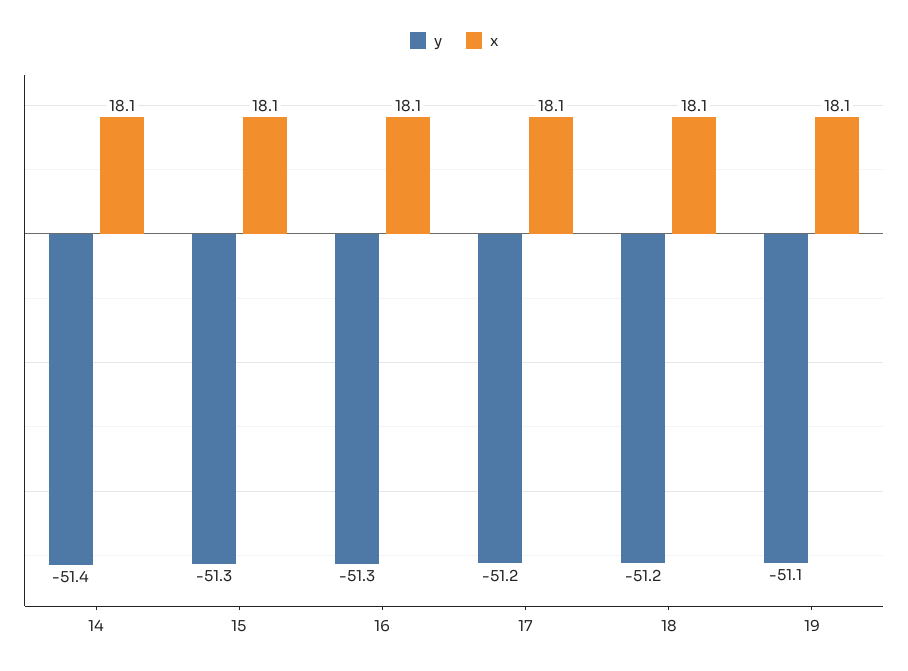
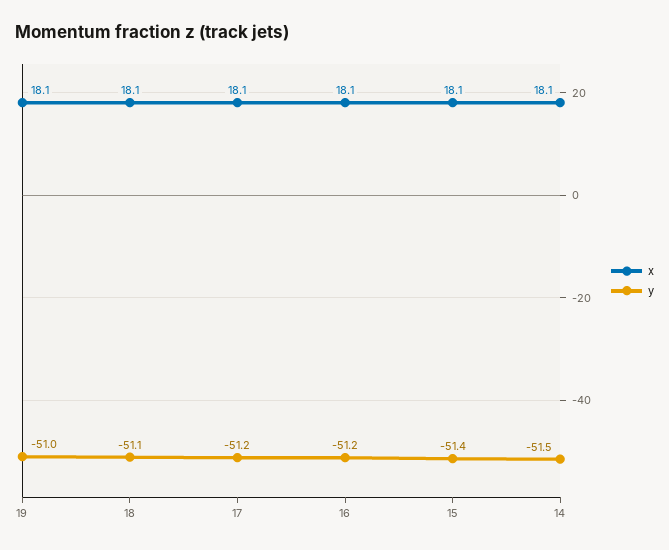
y, 14: -51.4 -> -51.5
y, 15: -51.3 -> -51.4
y, 16: -51.3 -> -51.2
y, 18: -51.2 -> -51.1
y, 19: -51.1 -> -51

